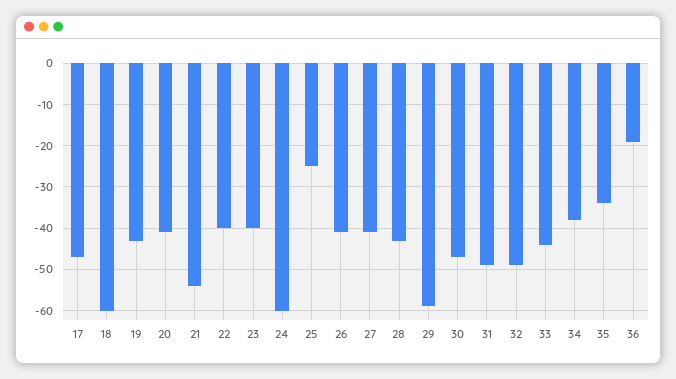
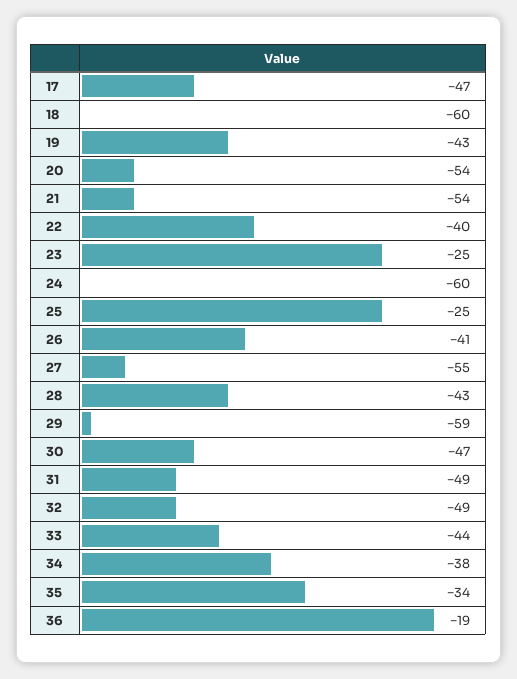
20: -40 -> -54
23: -40 -> -25
27: -40 -> -55

